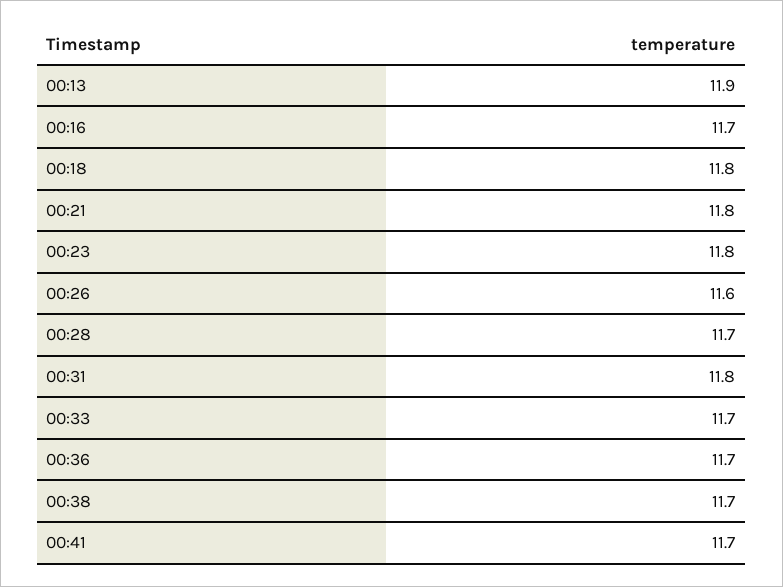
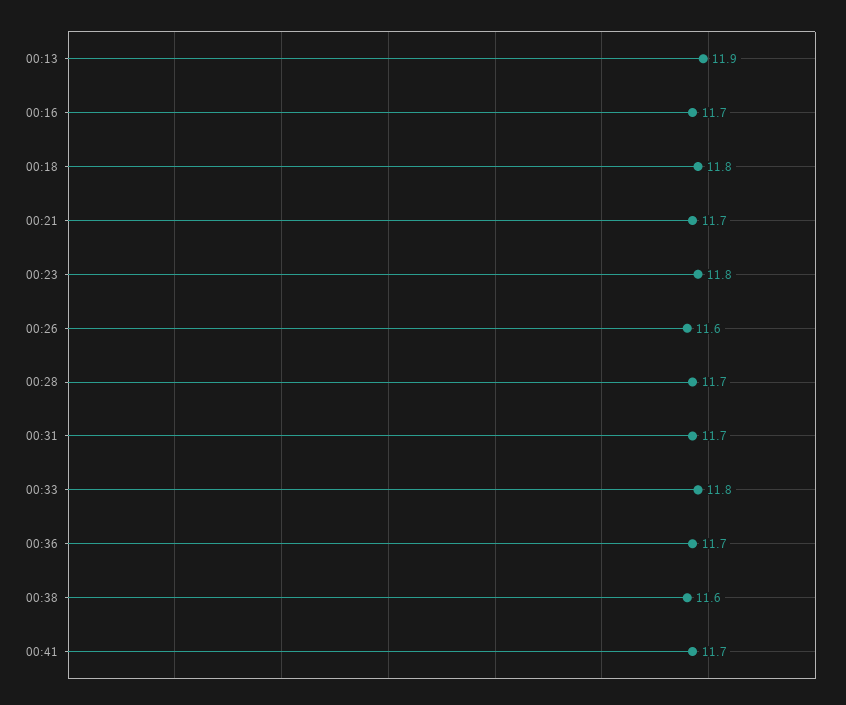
00:21: 11.8 -> 11.7
00:31: 11.8 -> 11.7
00:33: 11.7 -> 11.8
00:38: 11.7 -> 11.6

